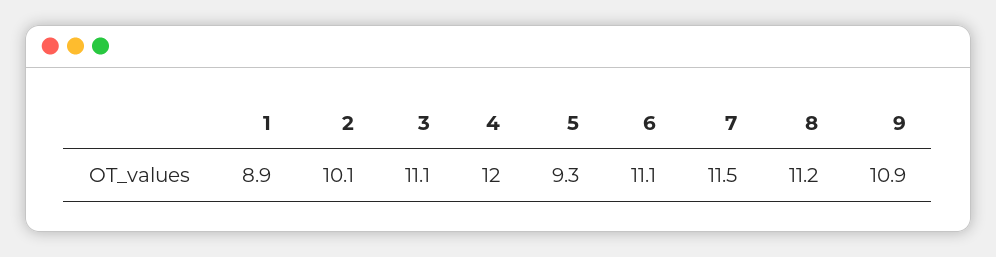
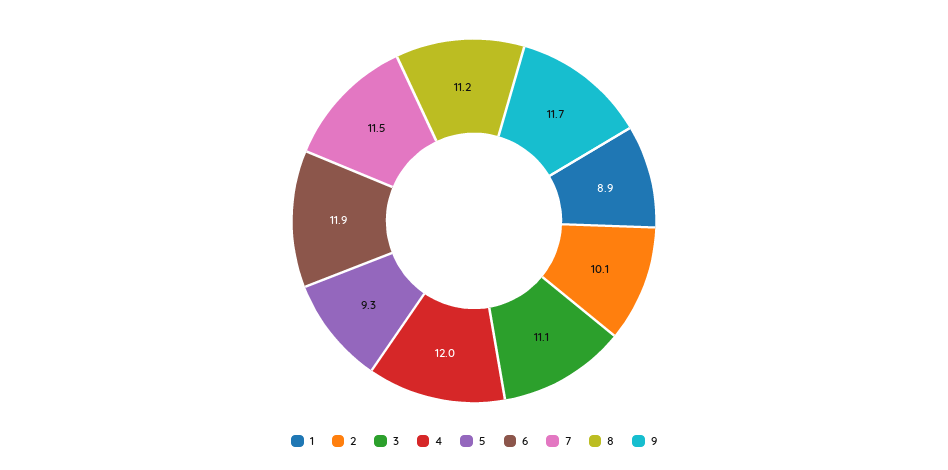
6: 11.1 -> 11.9
9: 10.9 -> 11.7

